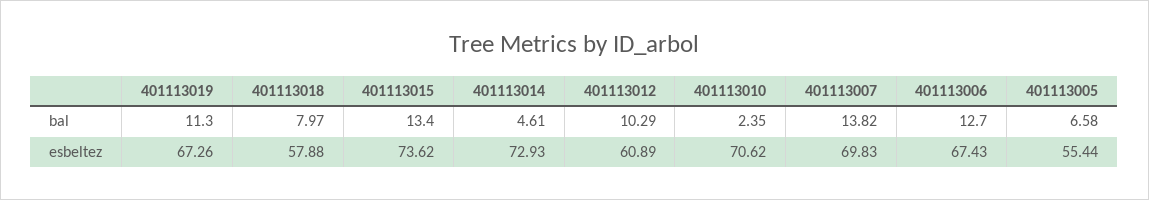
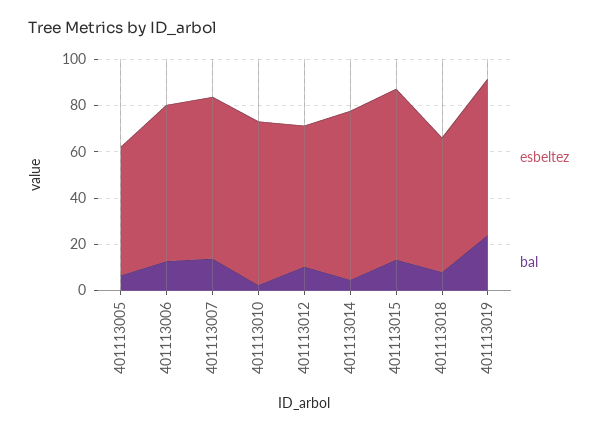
bal, 401113019: 11.3 -> 25

